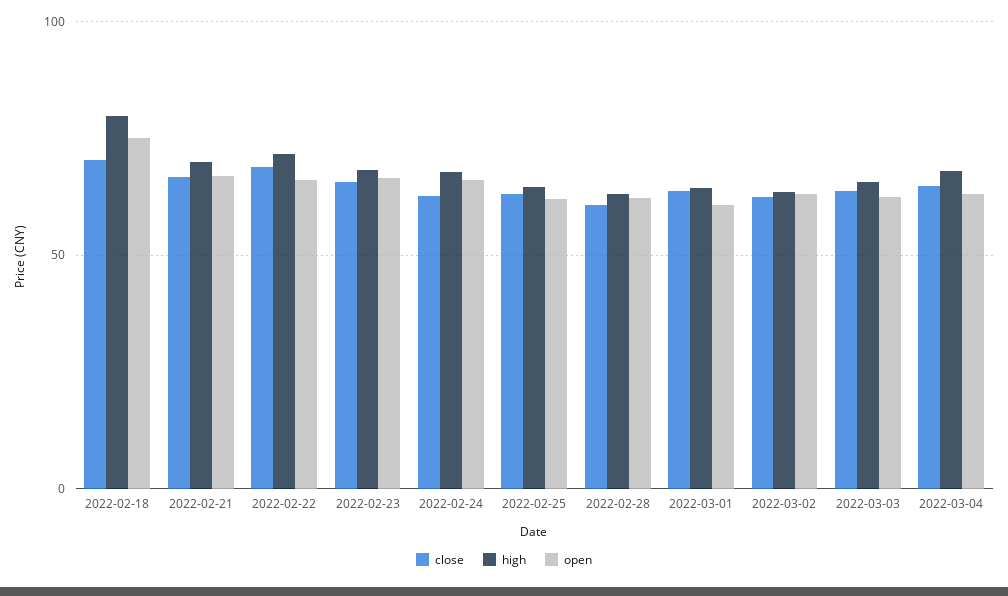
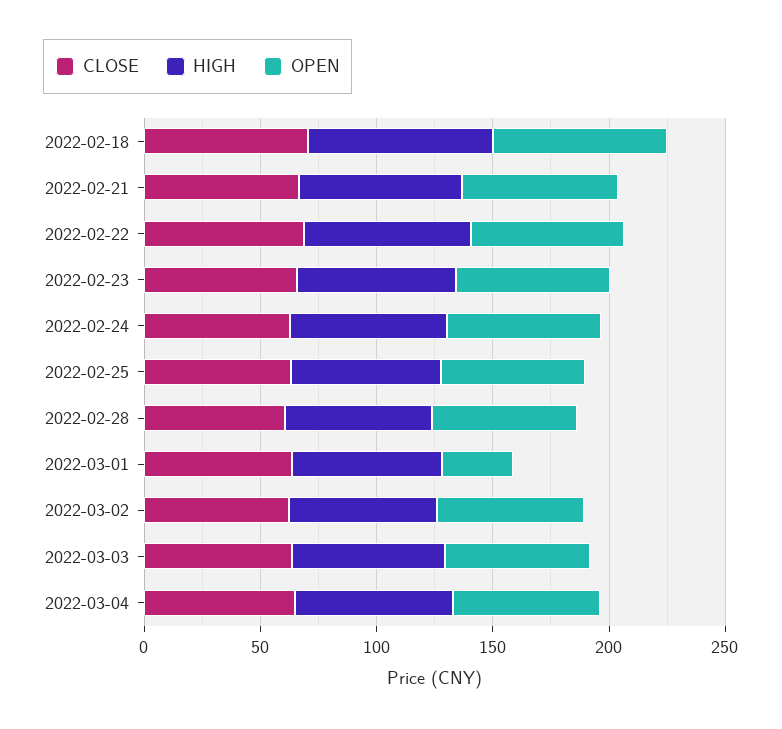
open, 2022-03-01: 60 -> 30

